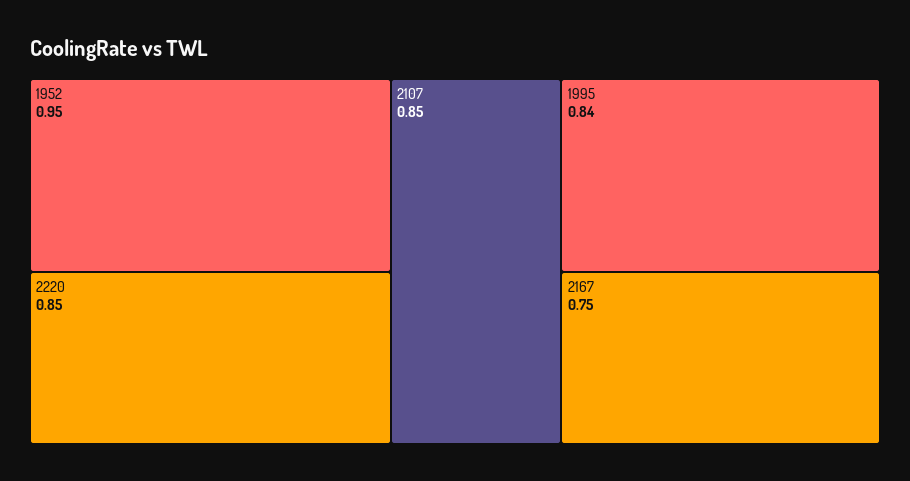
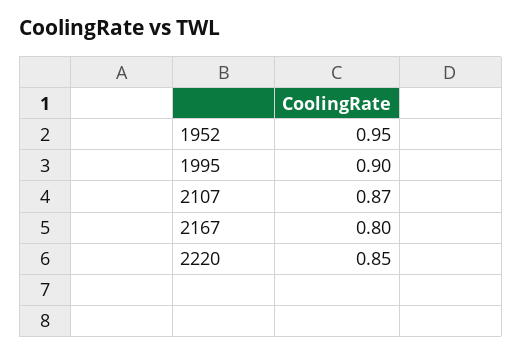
2107: 0.85 -> 0.87
1995: 0.84 -> 0.9
2167: 0.75 -> 0.8

